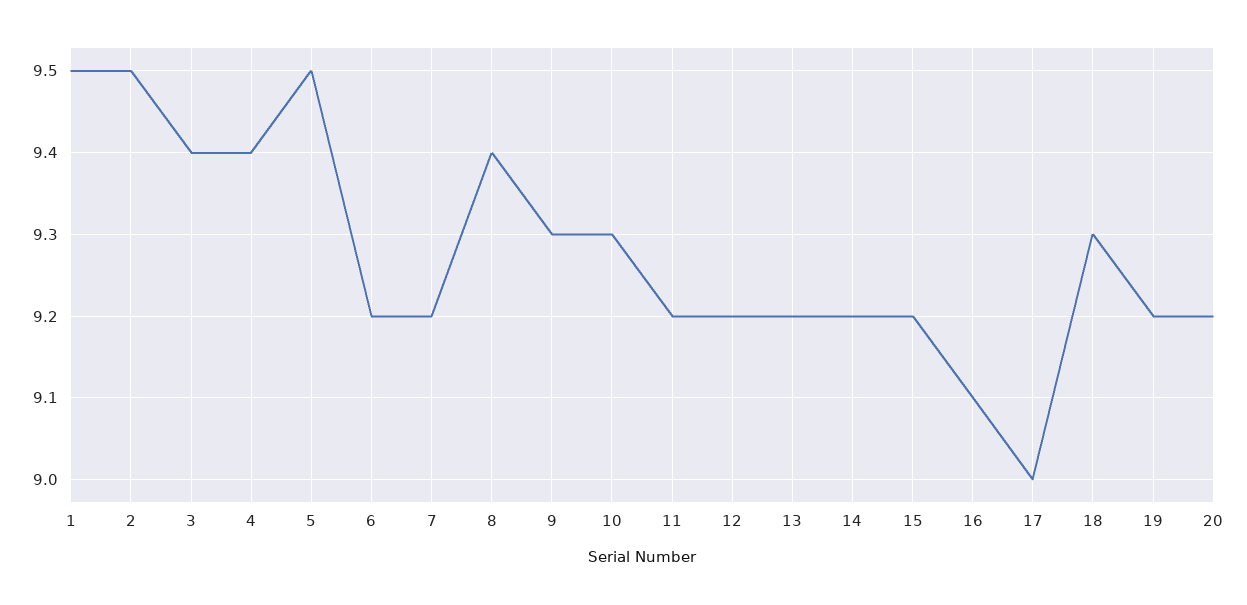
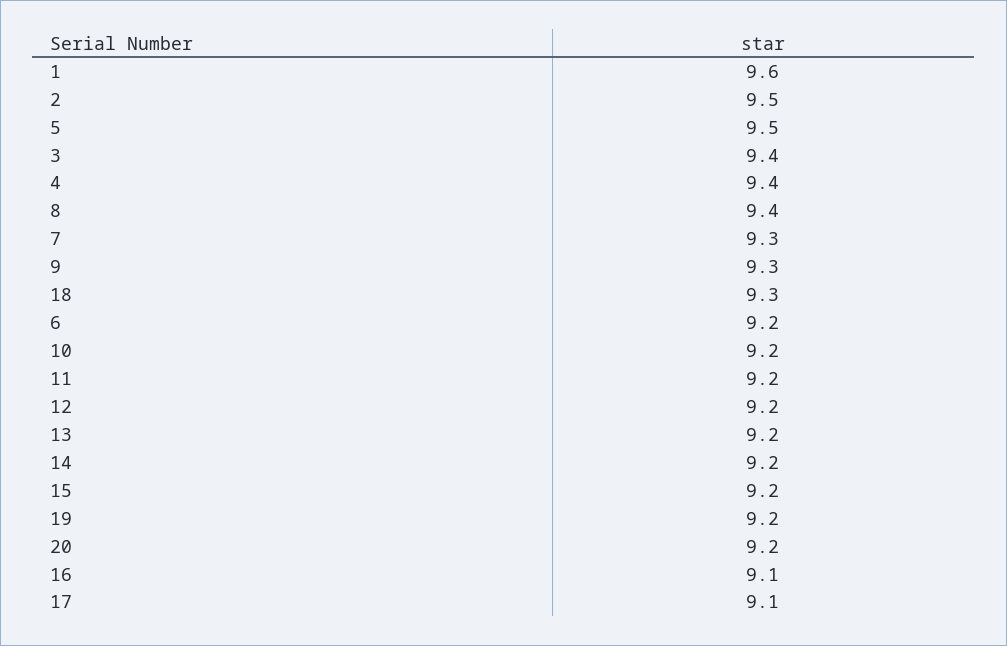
1: 9.5 -> 9.6
7: 9.2 -> 9.3
10: 9.3 -> 9.2
17: 9 -> 9.1

